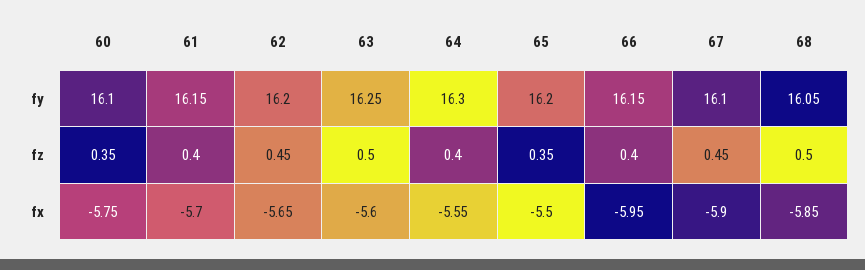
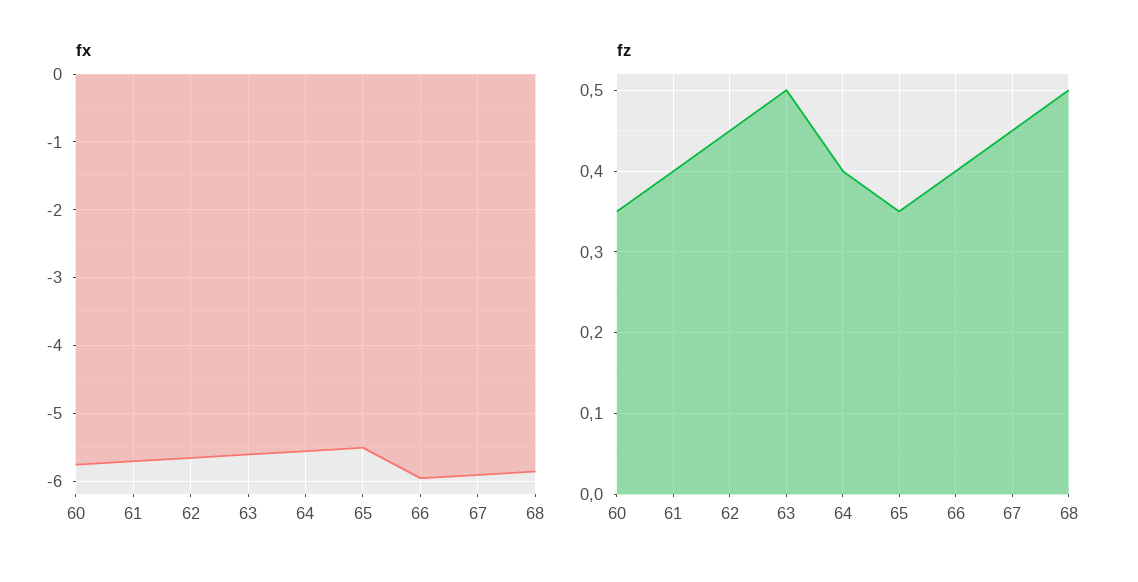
fy, 60: 16.1 -> none
fy, 61: 16.15 -> none
fy, 62: 16.2 -> none
fy, 63: 16.25 -> none
fy, 64: 16.3 -> none
fy, 65: 16.2 -> none
fy, 66: 16.15 -> none
fy, 67: 16.1 -> none
fy, 68: 16.05 -> none

